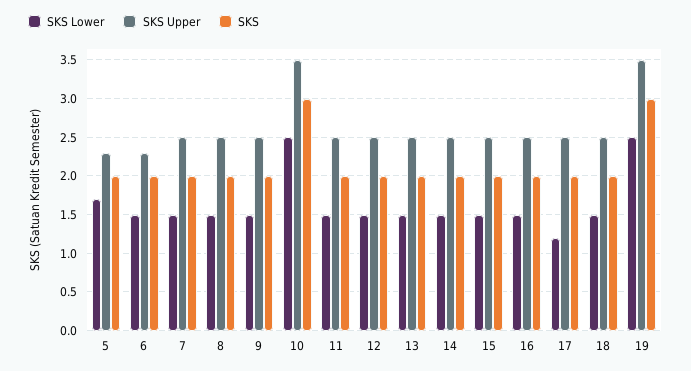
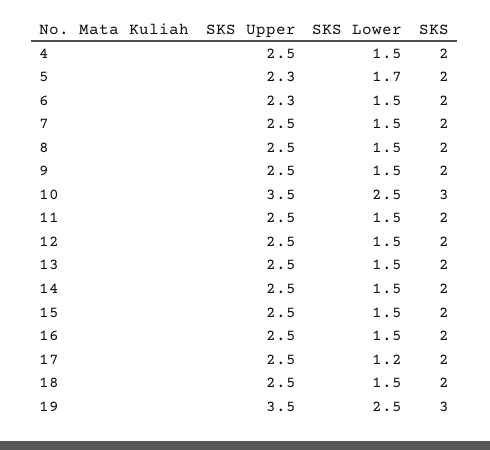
SKS Upper, 4: none -> 2.5
SKS Lower, 4: none -> 1.5
SKS, 4: none -> 2

